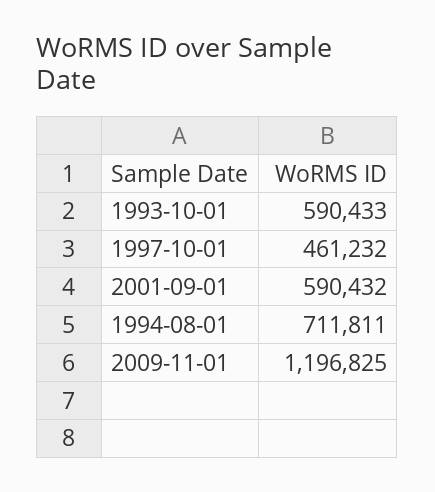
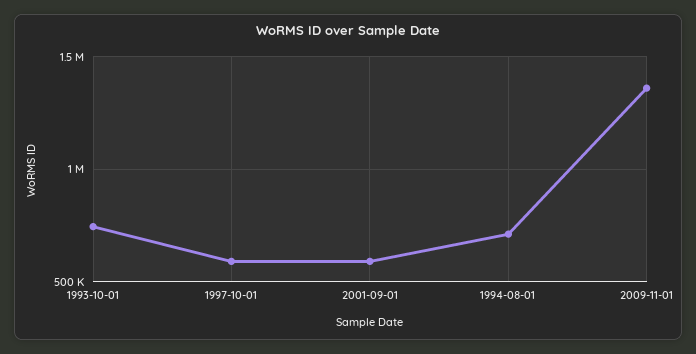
1993-10-01: 590433 -> 750000
1997-10-01: 461232 -> 600000
2009-11-01: 1196825 -> 1350000

